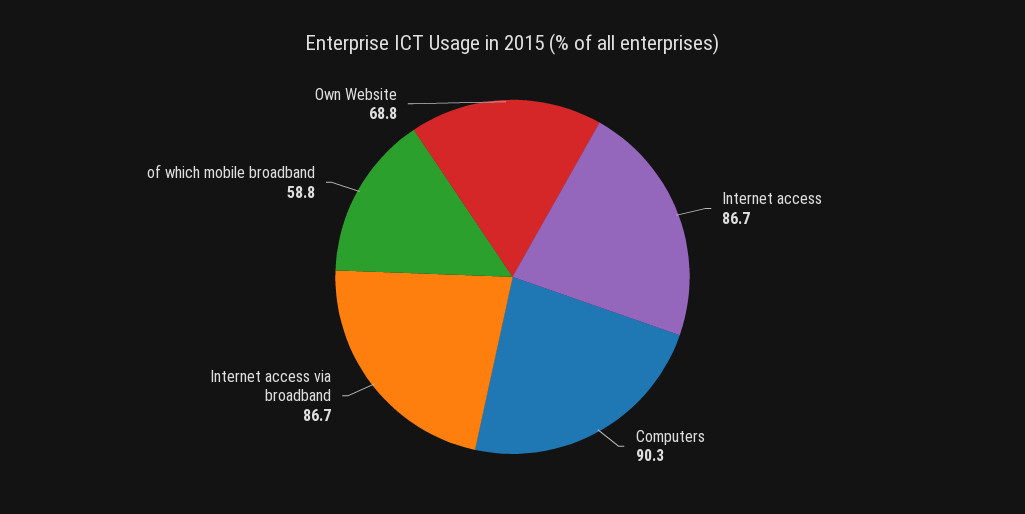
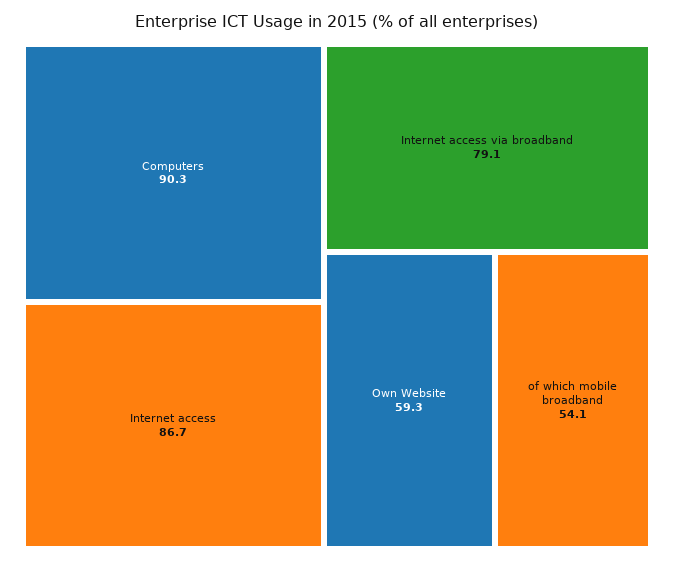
Internet access via broadband: 86.7 -> 79.1
of which mobile broadband: 58.8 -> 54.1
Own Website: 68.8 -> 59.3

